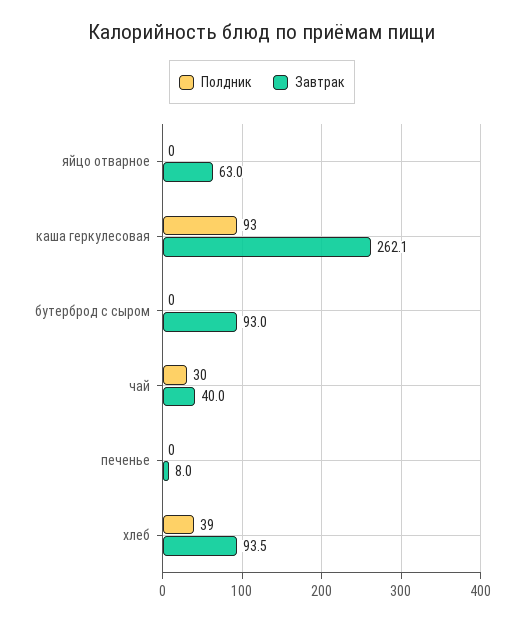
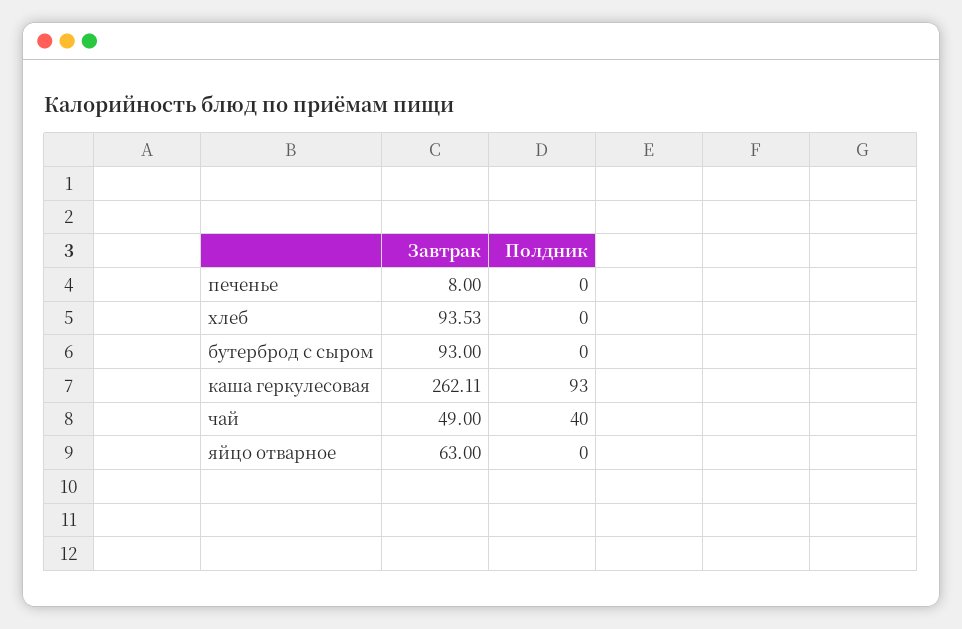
Полдник, чай: 30 -> 40
Завтрак, чай: 40 -> 49
Полдник, хлеб: 39 -> 0

